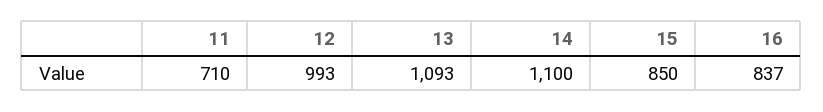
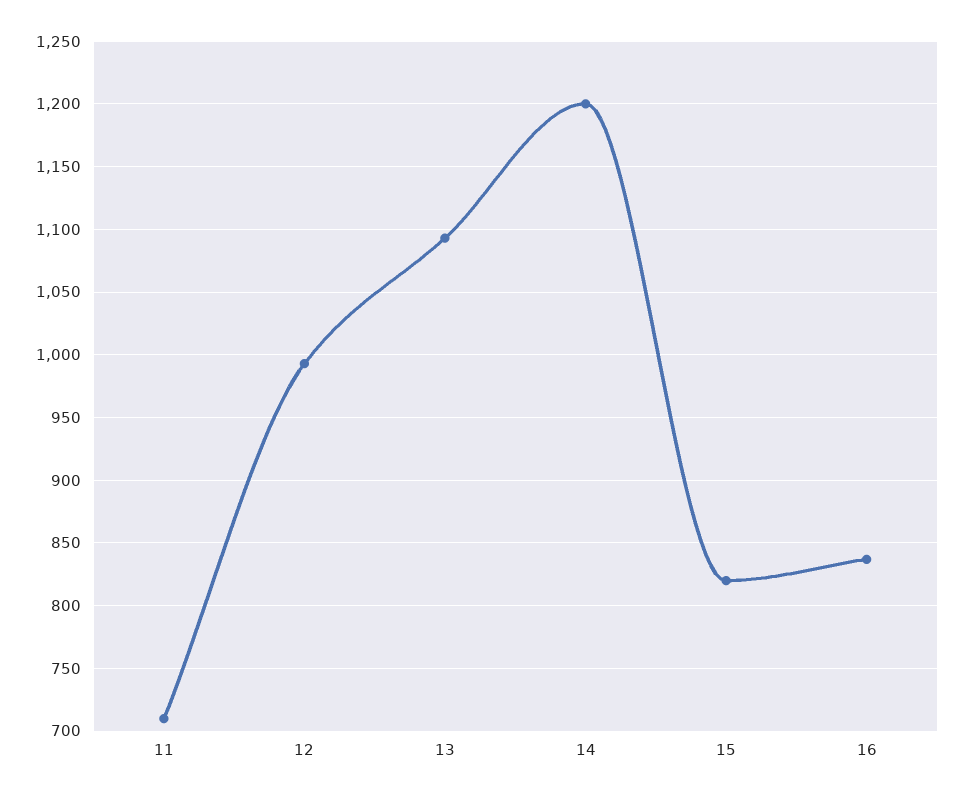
14: 1100 -> 1200
15: 850 -> 820

